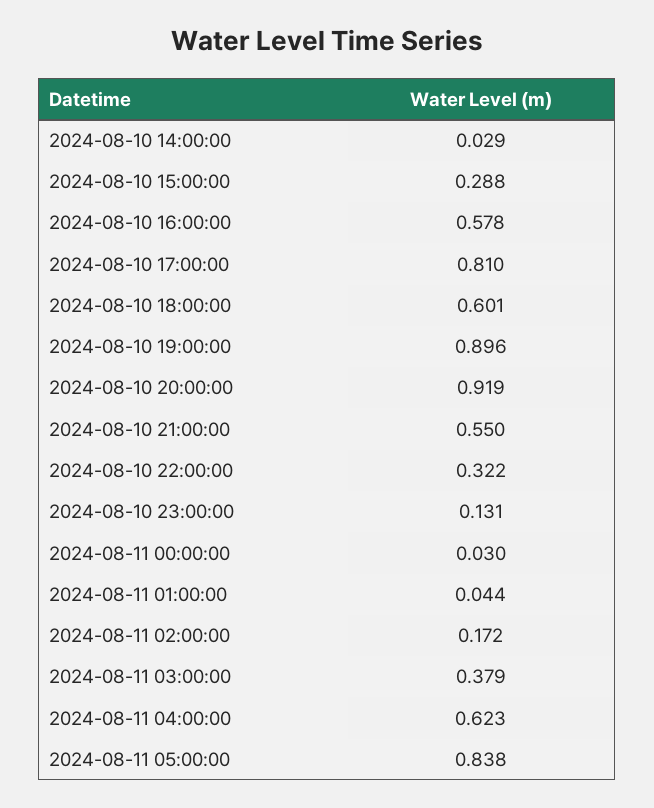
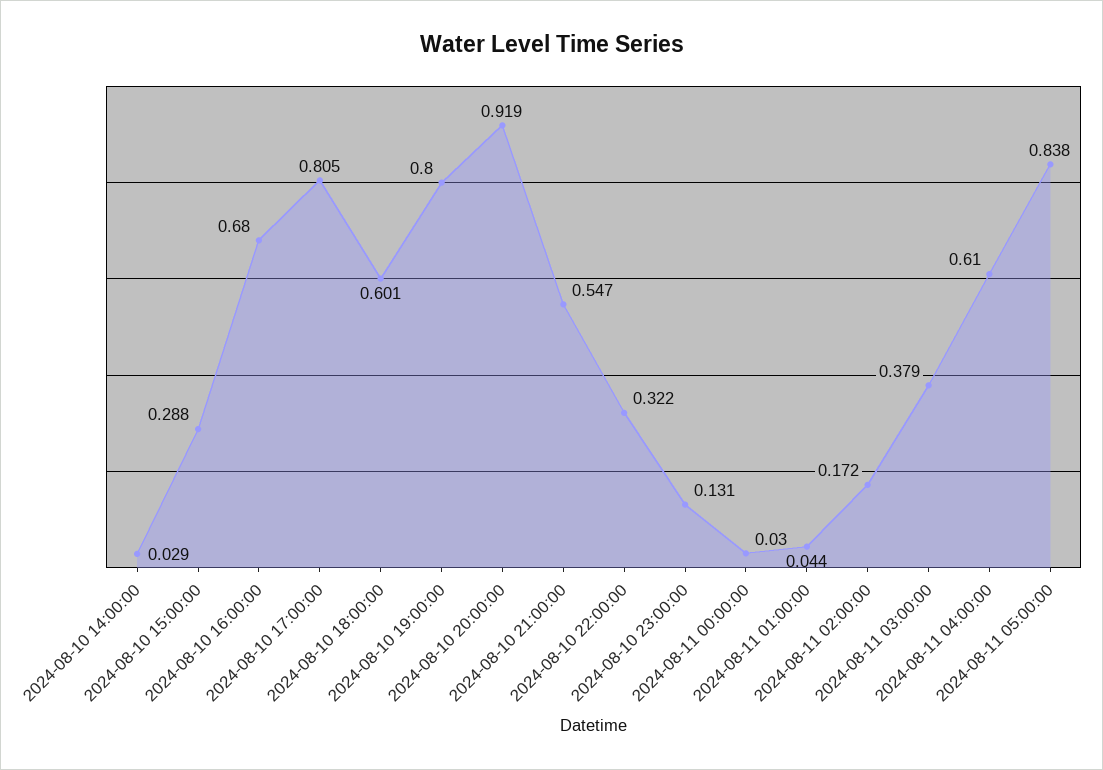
2024-08-10 16:00:00: 0.578 -> 0.68
2024-08-10 17:00:00: 0.81 -> 0.805
2024-08-10 19:00:00: 0.896 -> 0.8
2024-08-10 21:00:00: 0.55 -> 0.547
2024-08-11 04:00:00: 0.623 -> 0.61

